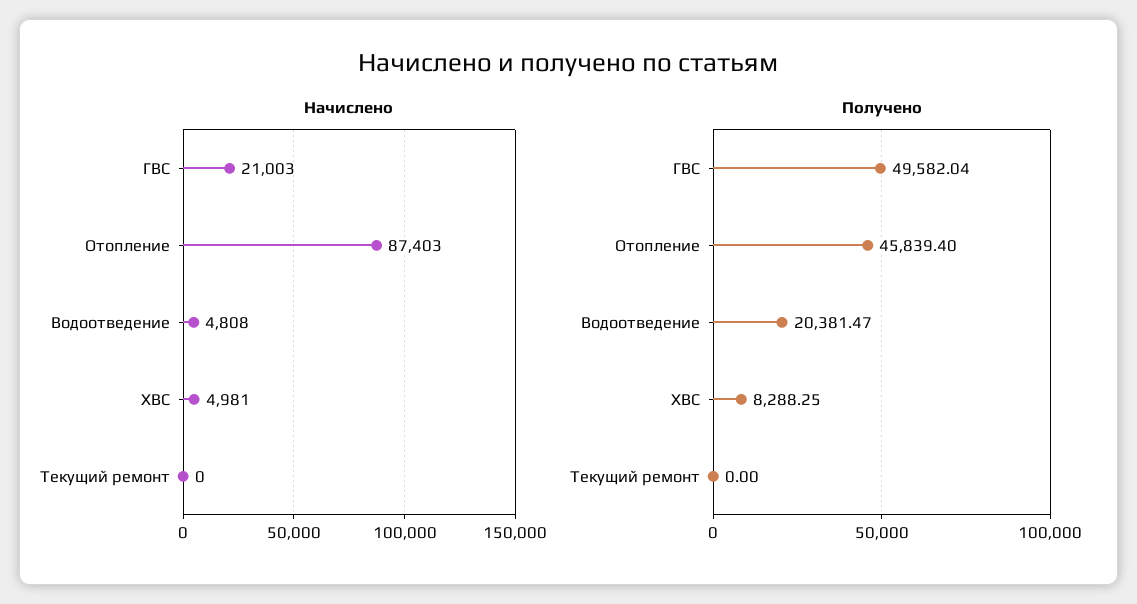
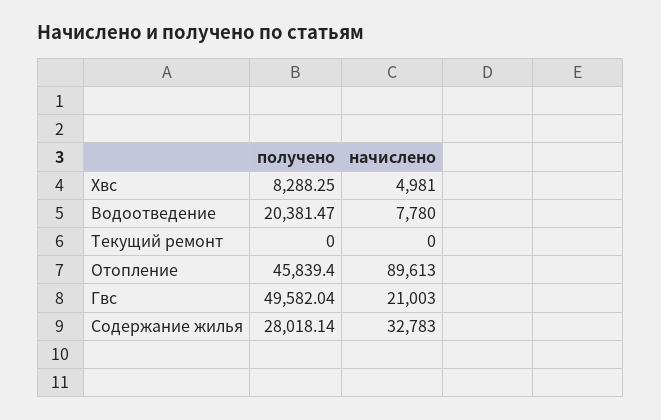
Начислено, Отопление: 87403 -> 89613
Начислено, Водоотведение: 4808 -> 7780
Получено, Содержание жилья: none -> 28018.14
Начислено, Содержание жилья: none -> 32783

